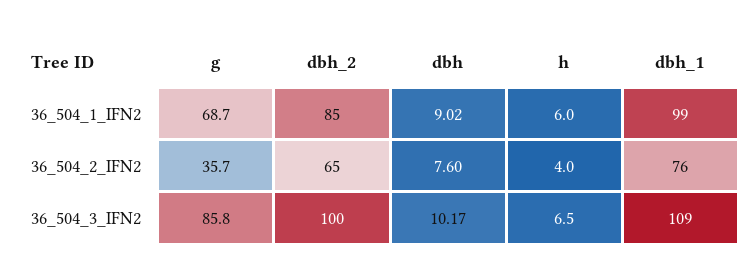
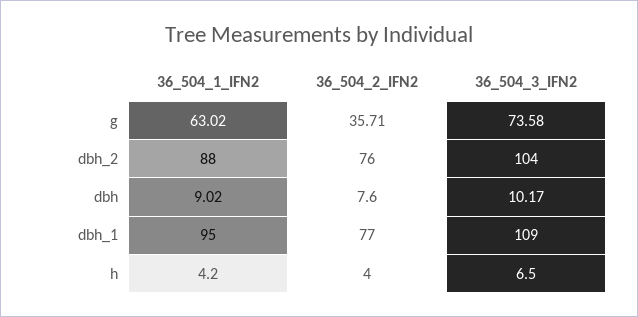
g, 36_504_1_IFN2: 68.7 -> 63.02
dbh_2, 36_504_1_IFN2: 85 -> 88
h, 36_504_1_IFN2: 6 -> 4.2
dbh_1, 36_504_1_IFN2: 99 -> 95
dbh_2, 36_504_2_IFN2: 65 -> 76
dbh_1, 36_504_2_IFN2: 76 -> 77
g, 36_504_3_IFN2: 85.8 -> 73.58
dbh_2, 36_504_3_IFN2: 100 -> 104

